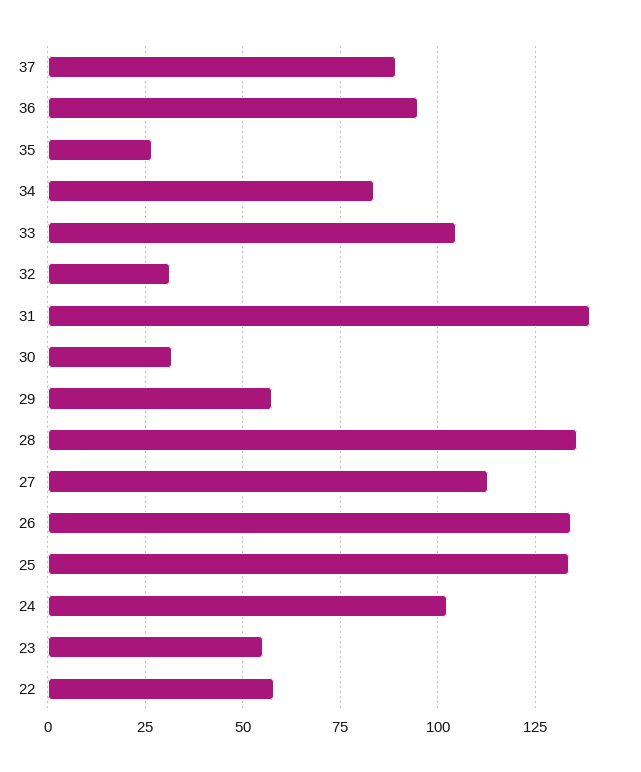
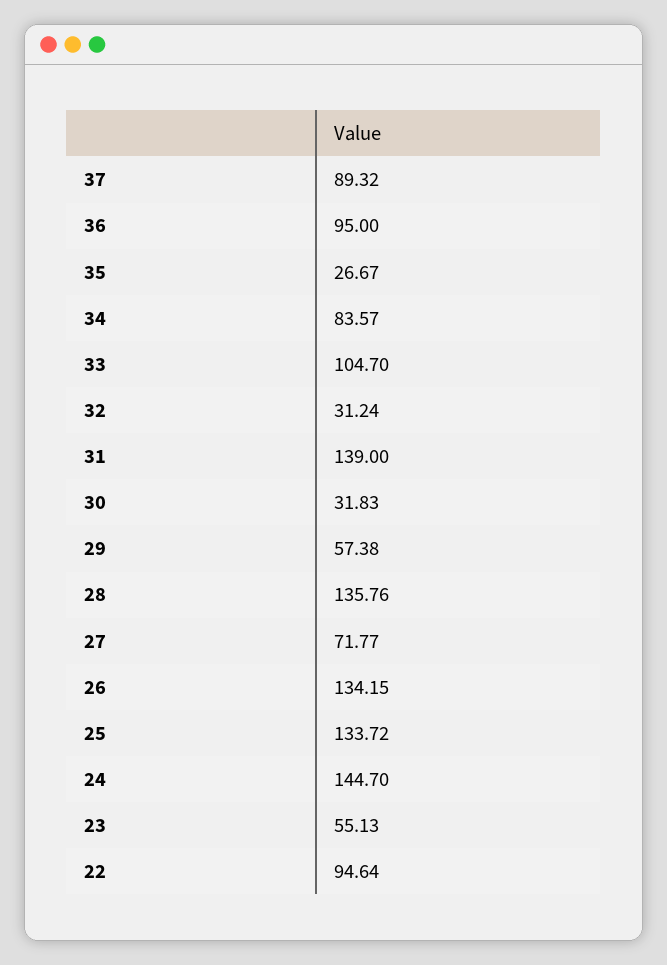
27: 112.5 -> 71.77
24: 102.5 -> 144.7
22: 57.5 -> 94.64

